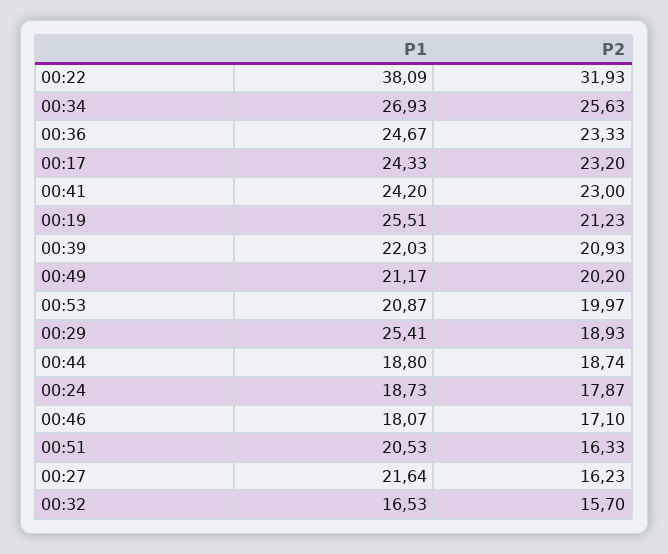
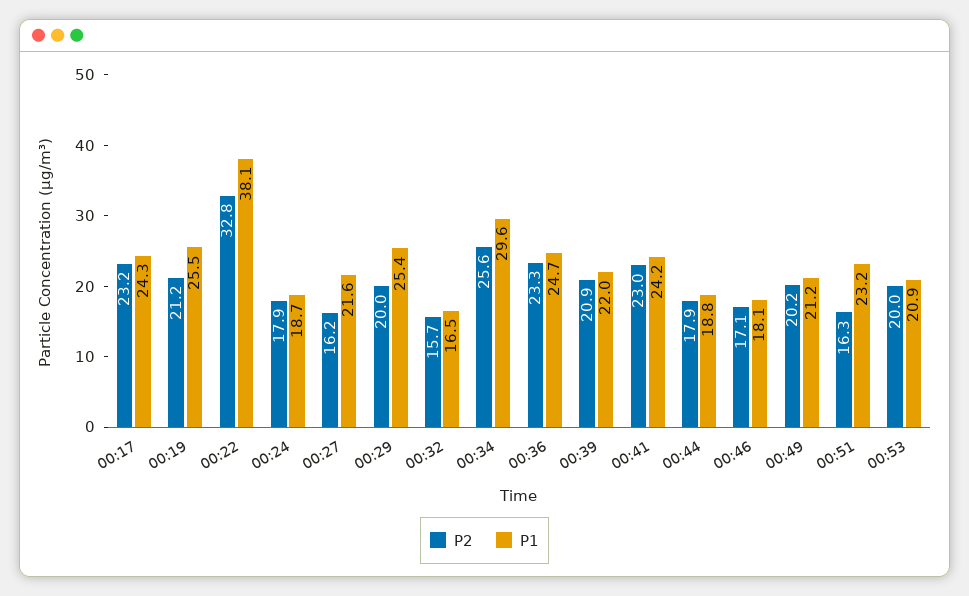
P2, 00:22: 31.93 -> 32.8
P1, 00:34: 26.93 -> 29.6
P2, 00:29: 18.93 -> 20
P2, 00:44: 18.74 -> 17.9
P1, 00:51: 20.53 -> 23.2

